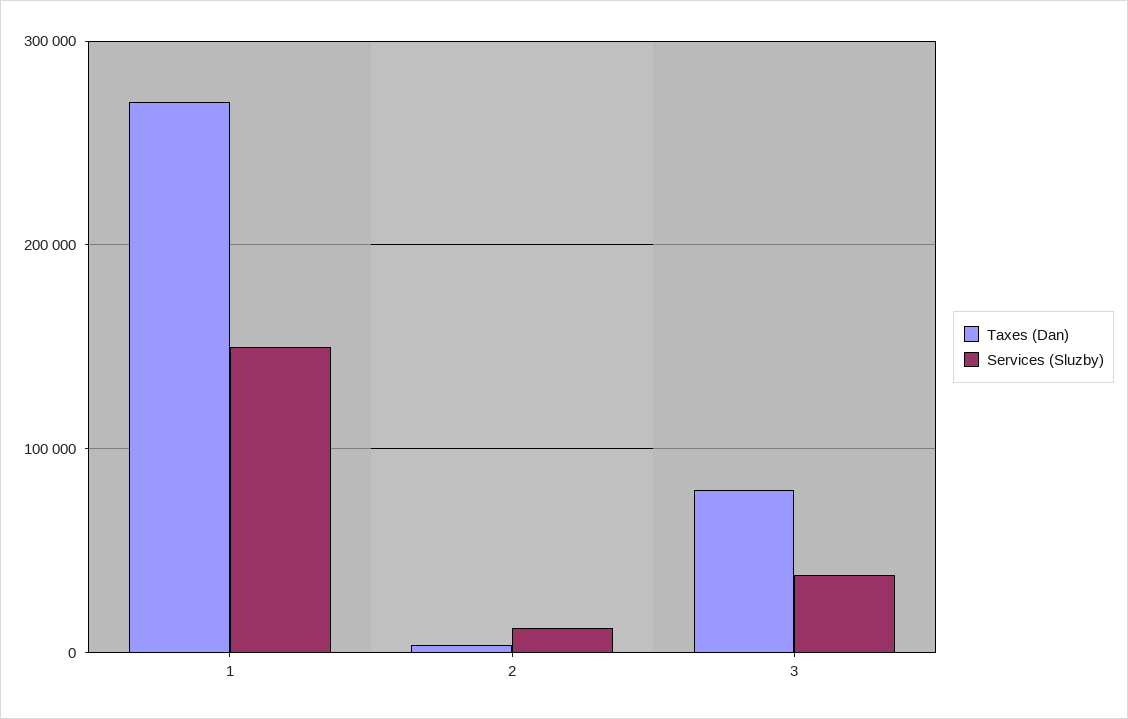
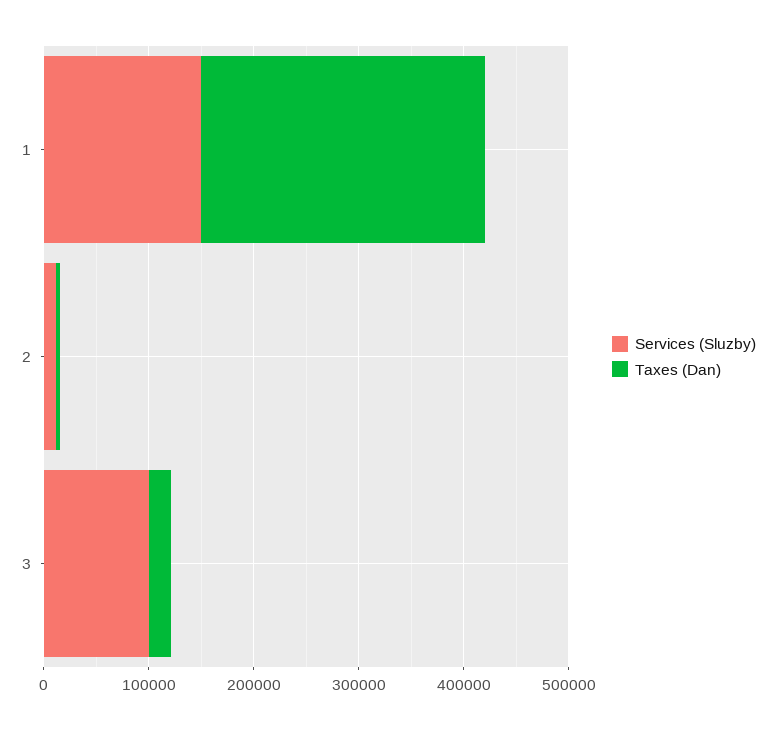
Taxes (Dan), 3: 80000 -> 20000
Services (Sluzby), 3: 40000 -> 100000

